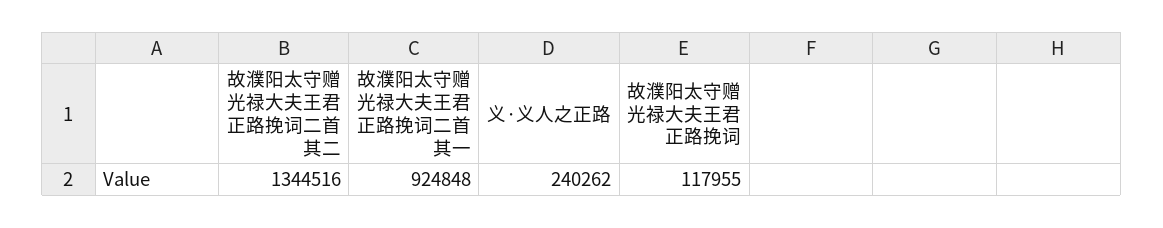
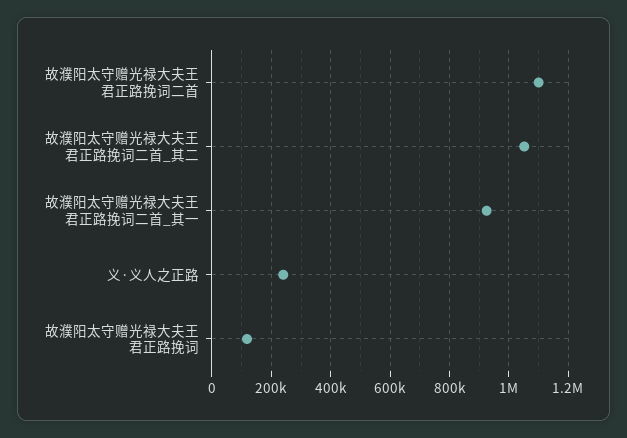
故濮阳太守赠光禄大夫王君正路挽词二首 其二: 1344516 -> 1050000
故濮阳太守赠光禄大夫王君正路挽词二首: none -> 1100000

